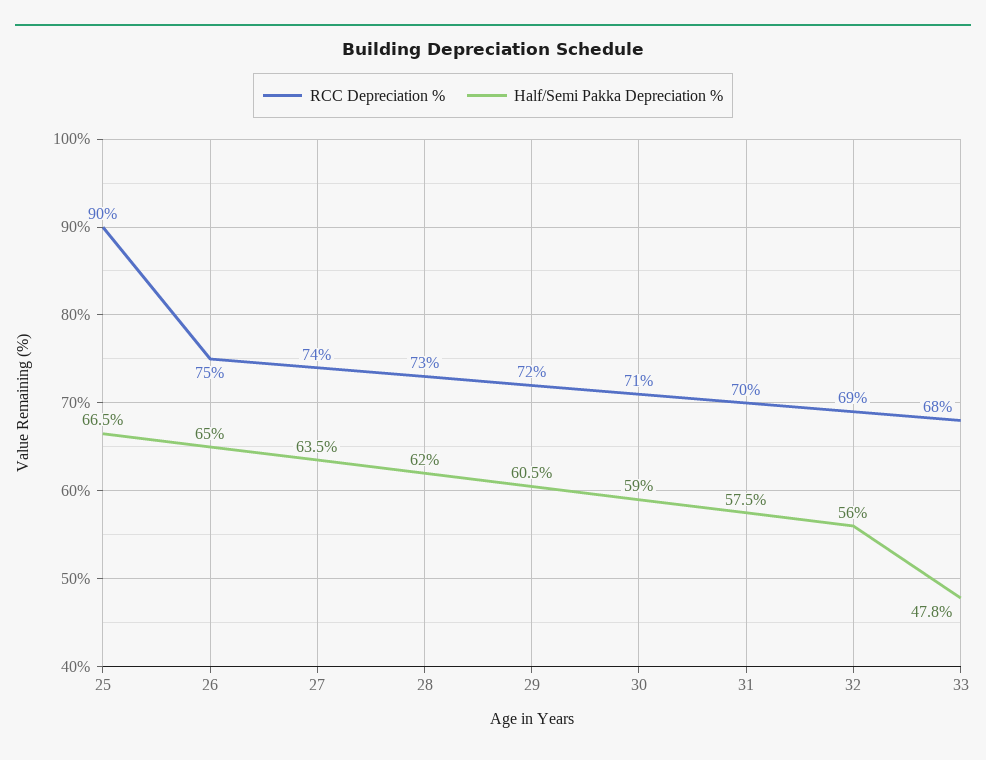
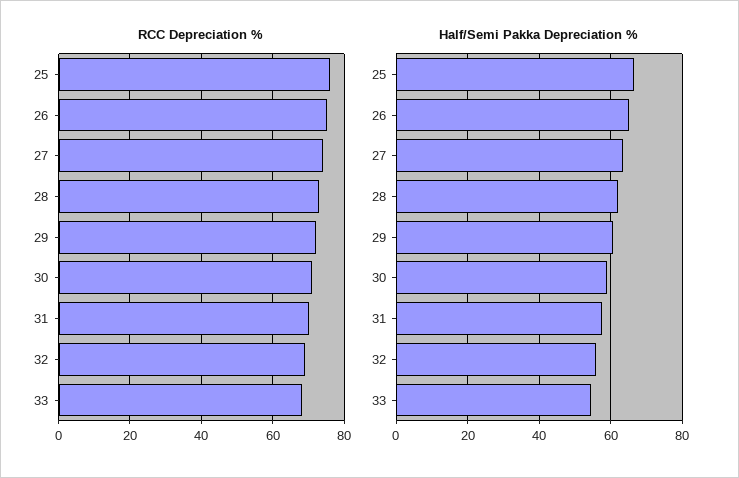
RCC Depreciation %, 25: 90 -> 75
Half/Semi Pakka Depreciation %, 33: 47.8 -> 54

